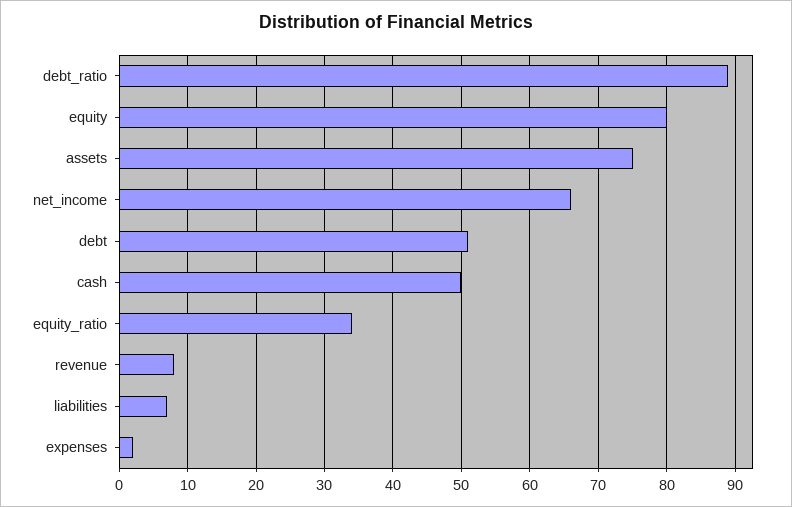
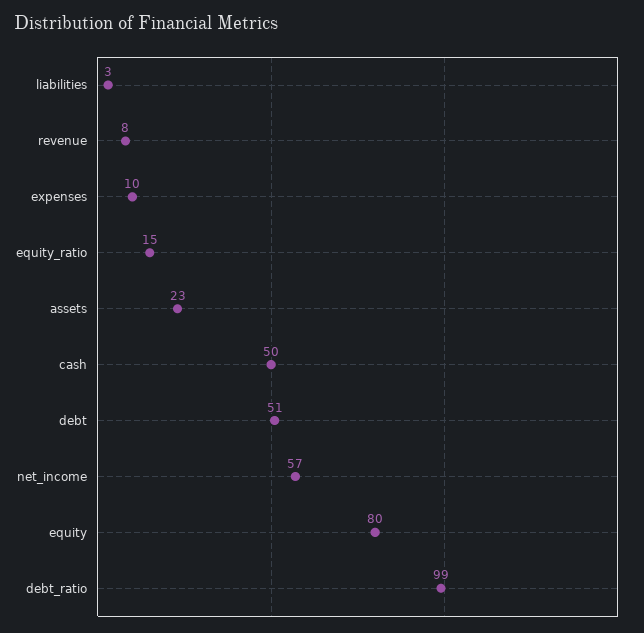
debt_ratio: 89 -> 99
assets: 75 -> 23
net_income: 66 -> 57
equity_ratio: 34 -> 15
liabilities: 7 -> 3
expenses: 2 -> 10

